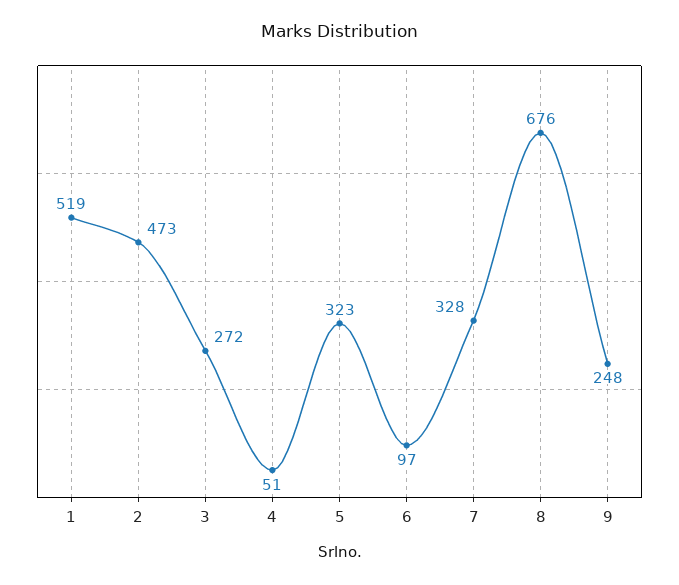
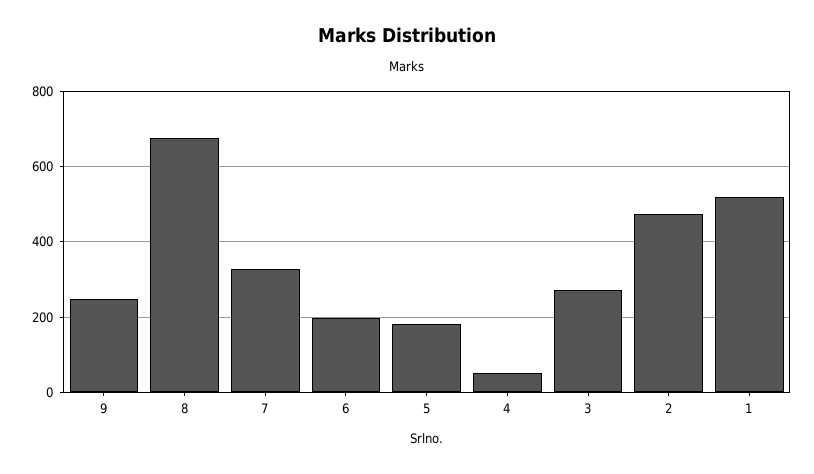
5: 323 -> 180
6: 97 -> 200

